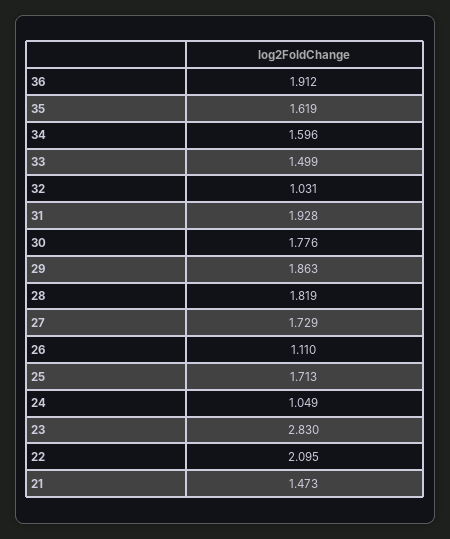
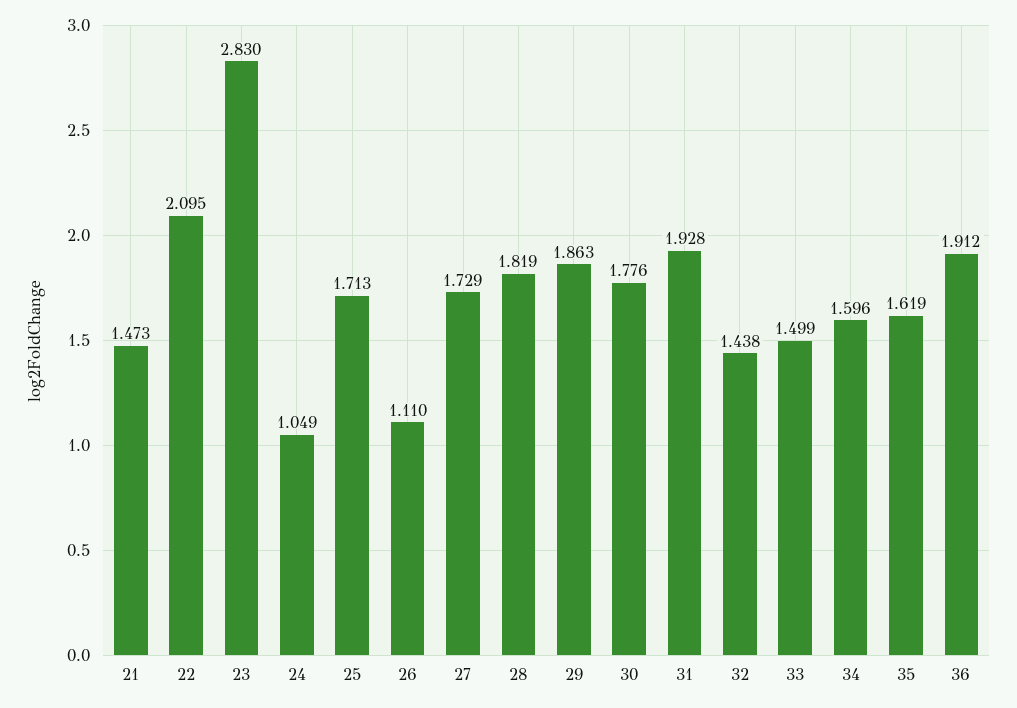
32: 1.031 -> 1.438

